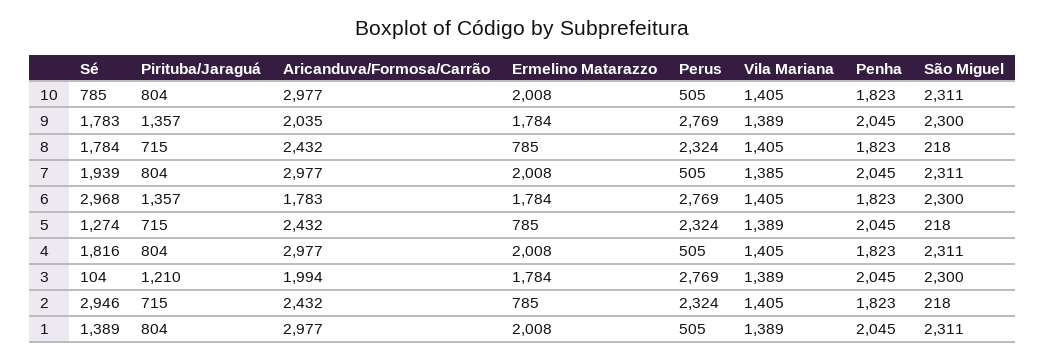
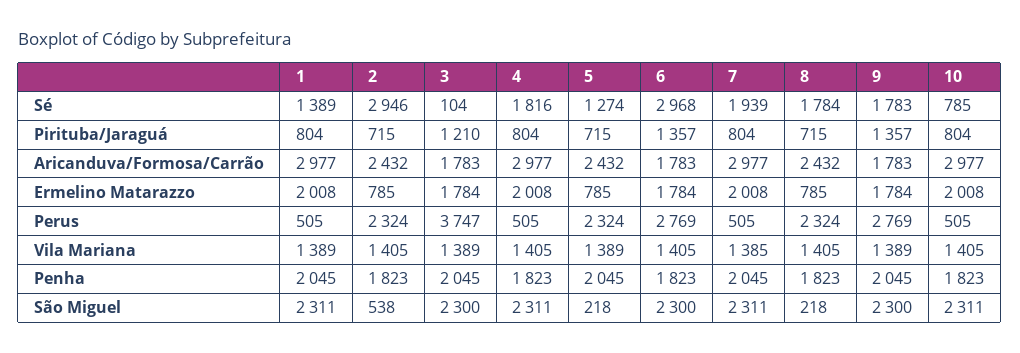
Aricanduva/Formosa/Carrão, 9: 2035 -> 1783
Aricanduva/Formosa/Carrão, 3: 1994 -> 1783
Perus, 3: 2769 -> 3747
São Miguel, 2: 218 -> 538

